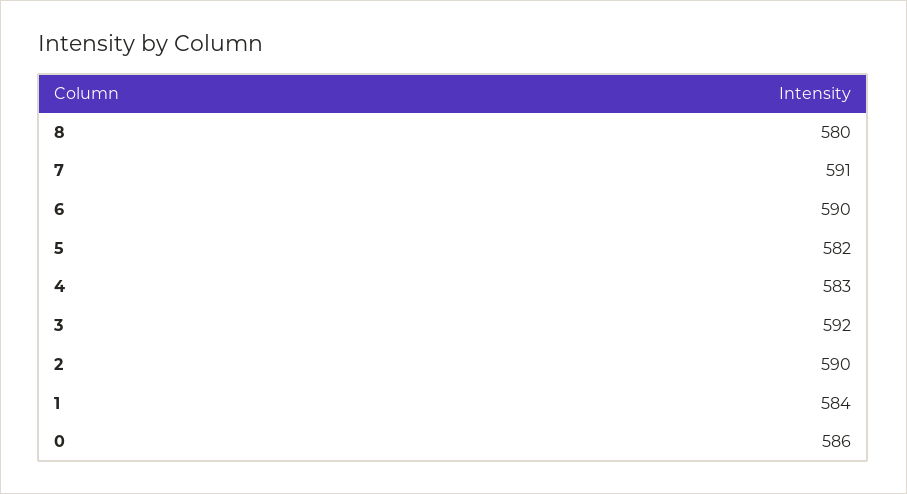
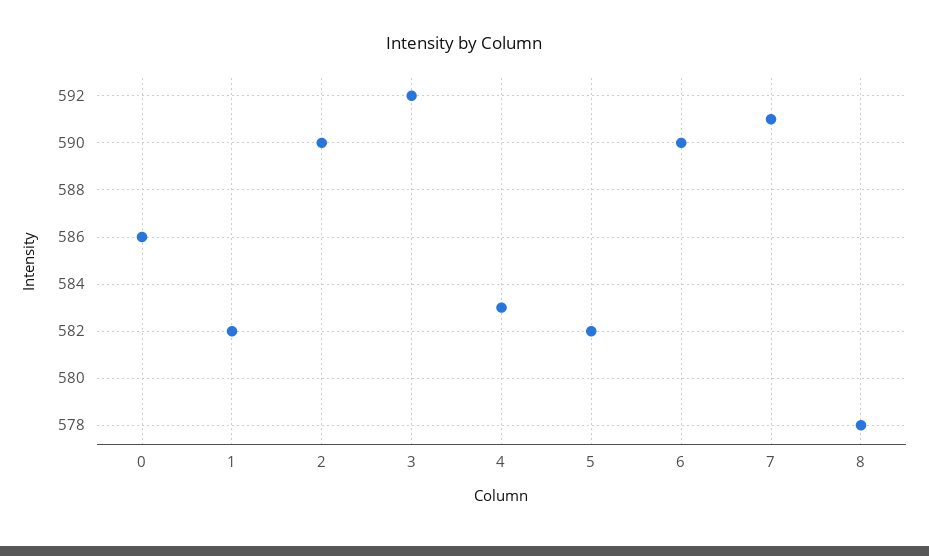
8: 580 -> 578
1: 584 -> 582

